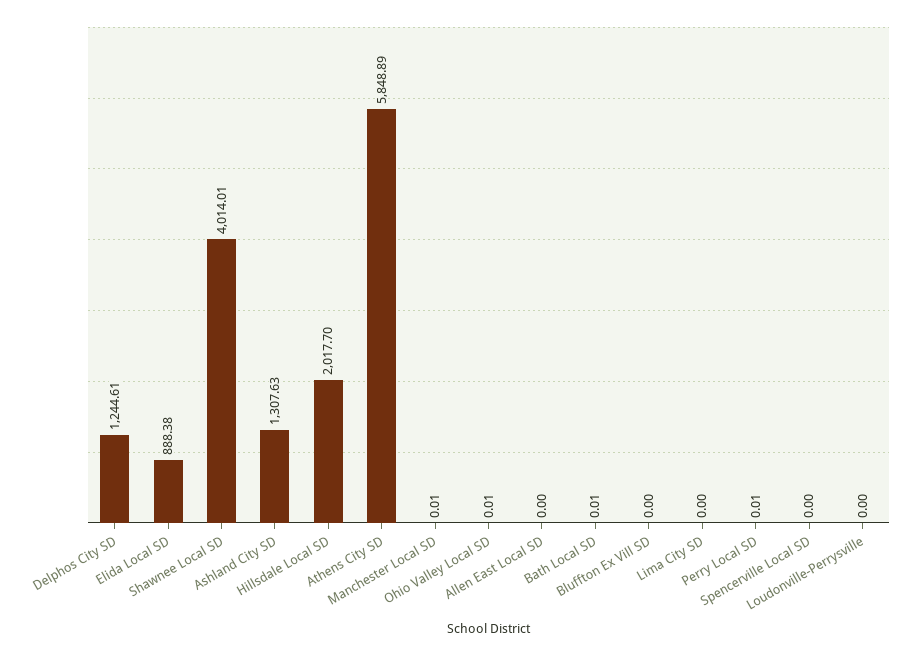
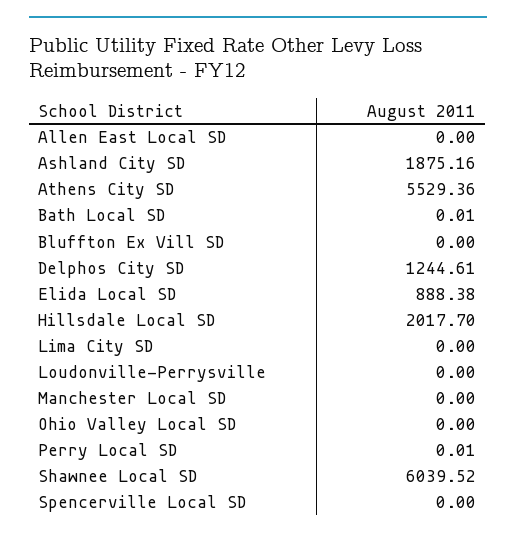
Shawnee Local SD: 4014.01 -> 6039.52
Ashland City SD: 1307.63 -> 1875.16
Athens City SD: 5848.89 -> 5529.36
Manchester Local SD: 0.01 -> 0
Ohio Valley Local SD: 0.01 -> 0

